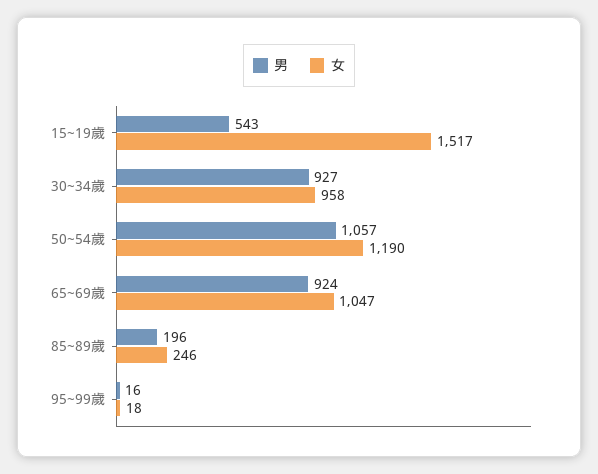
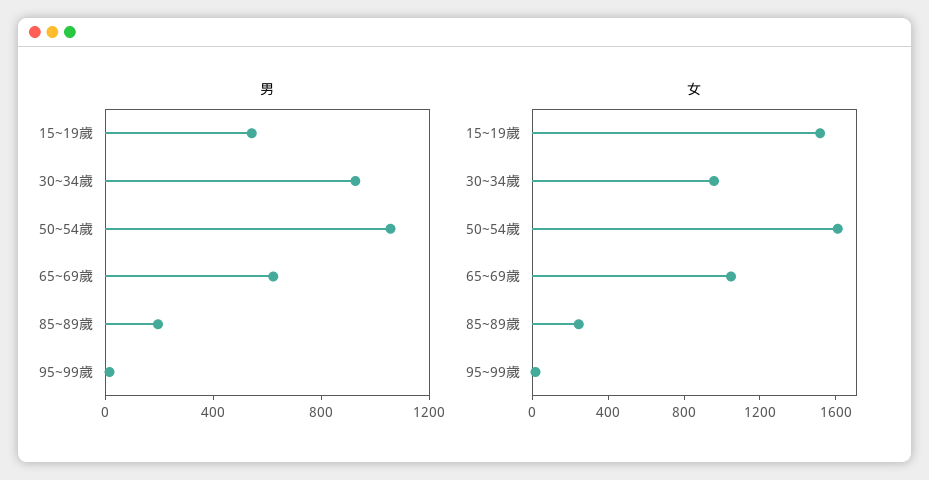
女, 50~54歲: 1190 -> 1600
男, 65~69歲: 924 -> 600

